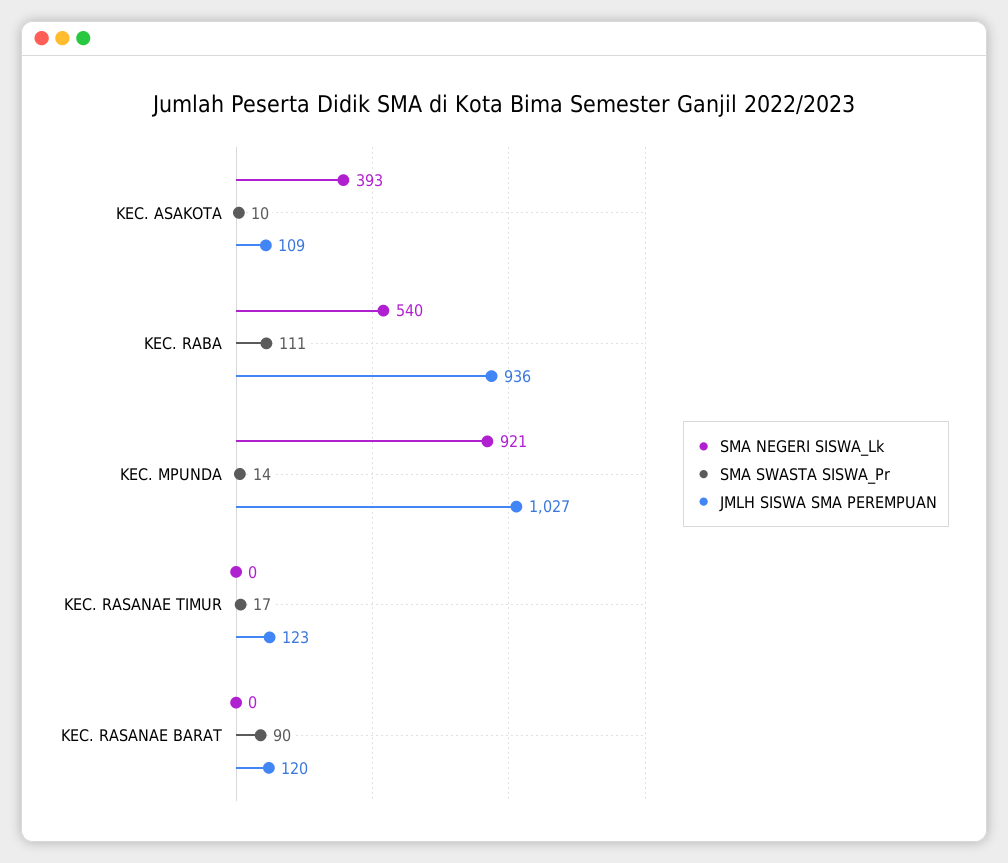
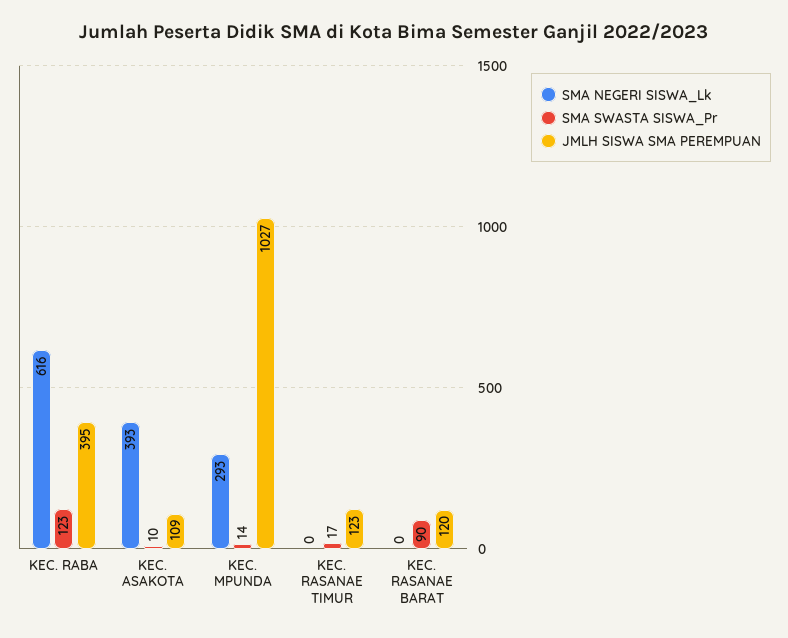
SMA NEGERI SISWA_Lk, KEC. RABA: 540 -> 616
SMA SWASTA SISWA_Pr, KEC. RABA: 111 -> 123
JMLH SISWA SMA PEREMPUAN, KEC. RABA: 936 -> 395
SMA NEGERI SISWA_Lk, KEC. MPUNDA: 921 -> 293

